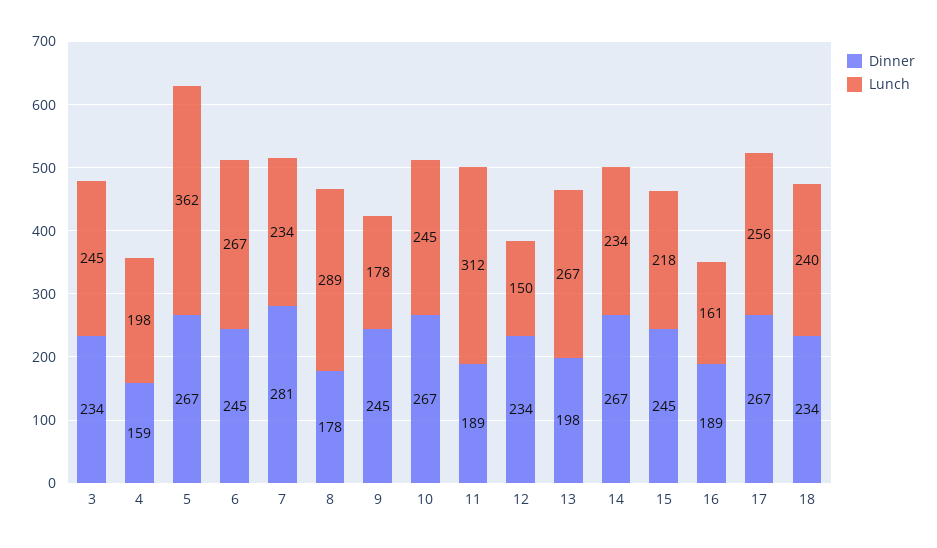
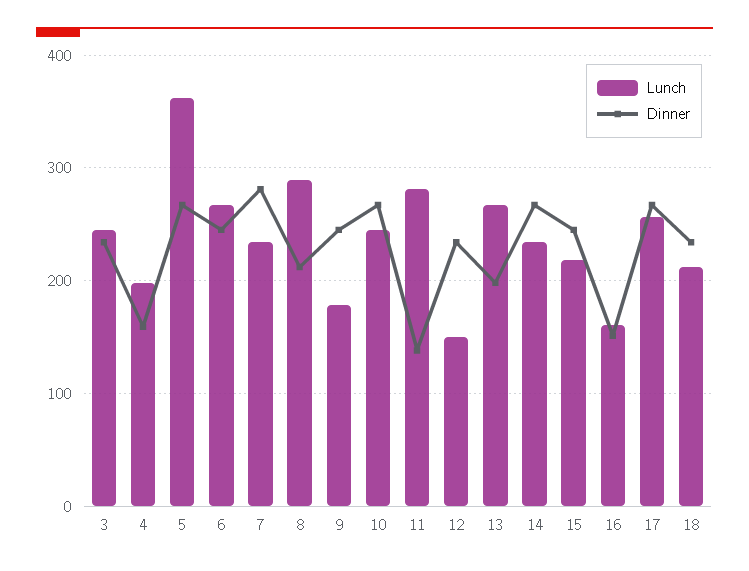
Dinner, 8: 178 -> 210
Dinner, 11: 189 -> 140
Lunch, 11: 312 -> 280
Dinner, 16: 189 -> 150
Lunch, 18: 240 -> 210

